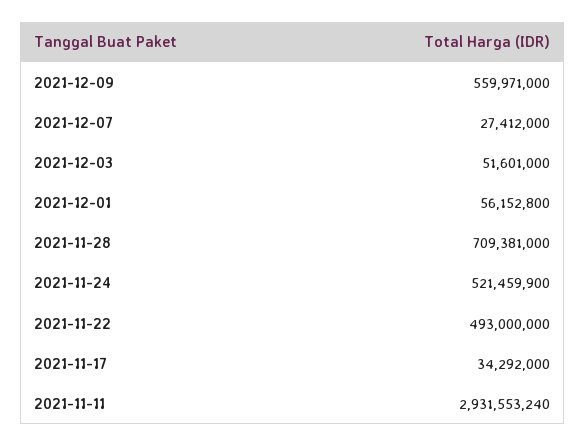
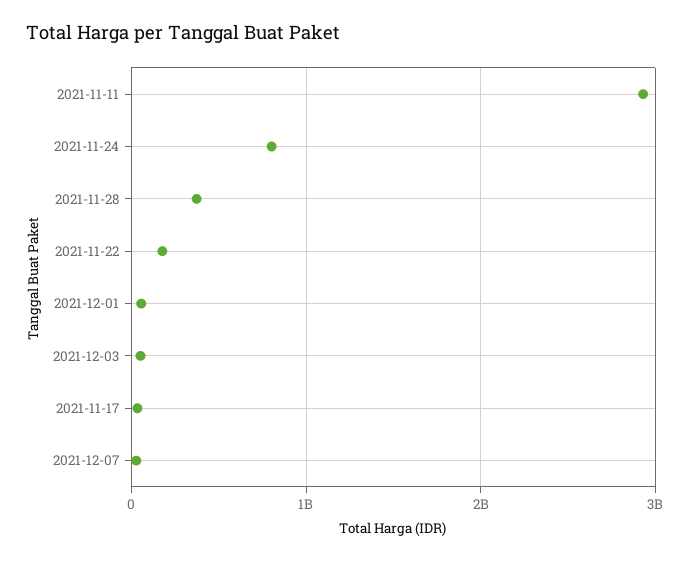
2021-12-09: 559971000 -> none
2021-11-28: 709381000 -> 400000000
2021-11-24: 521459900 -> 800000000
2021-11-22: 493000000 -> 200000000

